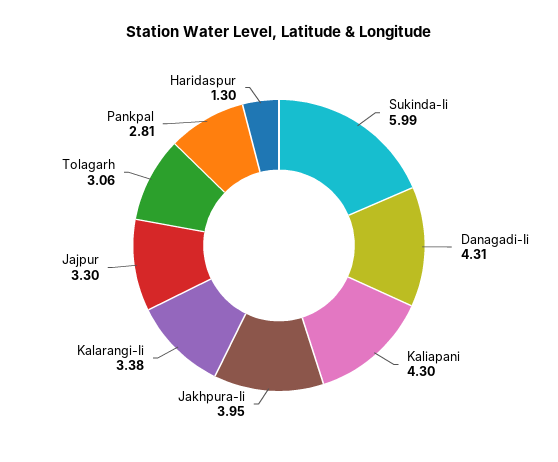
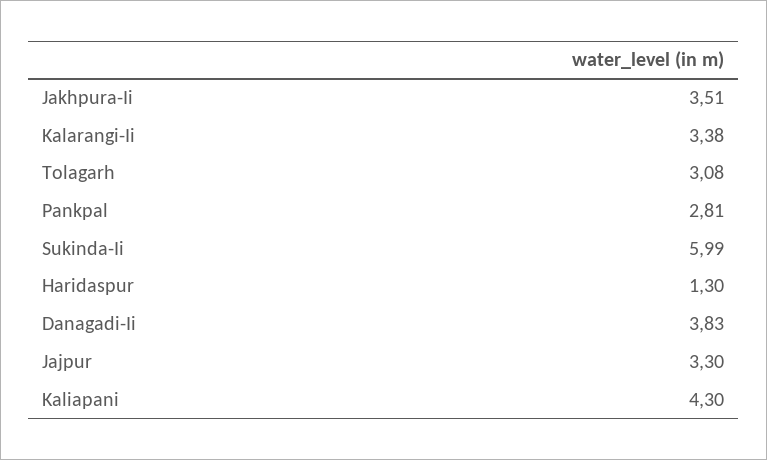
Danagadi-Ii: 4.31 -> 3.83
Jakhpura-Ii: 3.95 -> 3.51
Tolagarh: 3.06 -> 3.08

